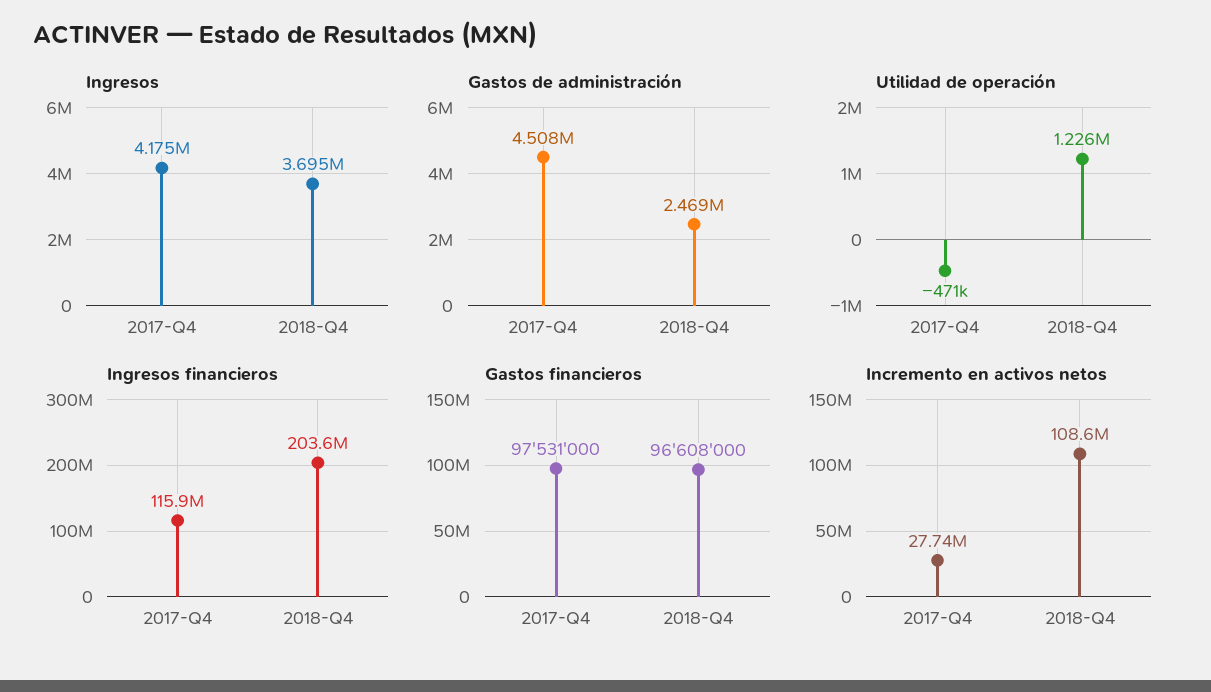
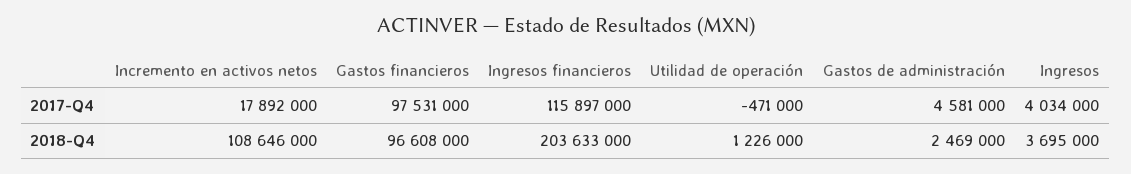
Ingresos, 2017-Q4: 4175000 -> 4034000
Gastos de administración, 2017-Q4: 4508000 -> 4581000
Incremento en activos netos, 2017-Q4: 27740000 -> 17892000

